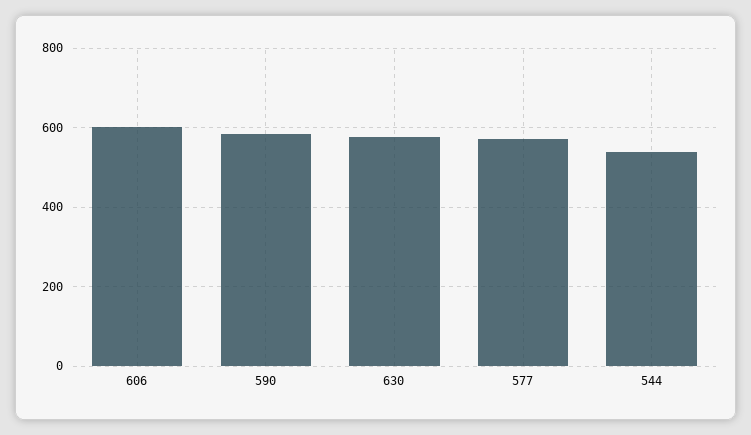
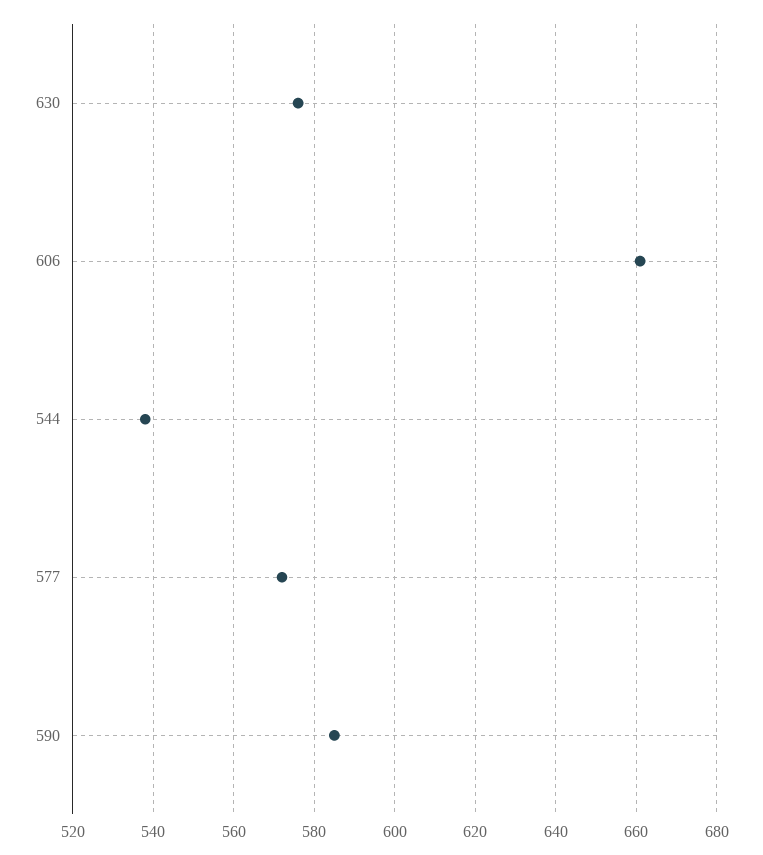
606: 600 -> 660

